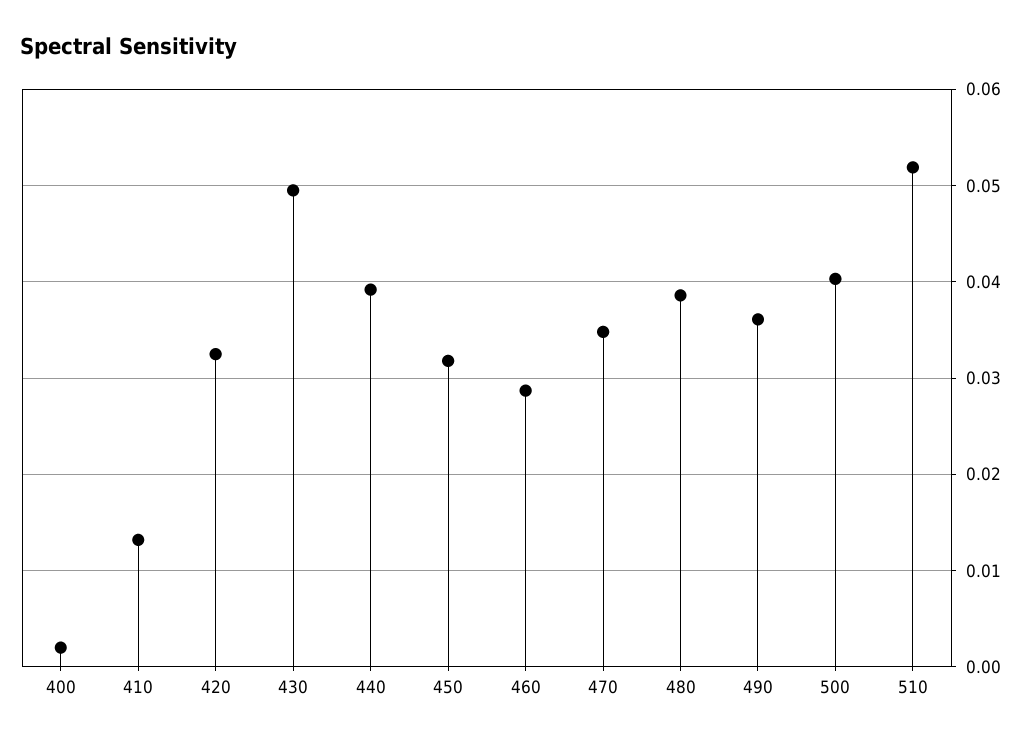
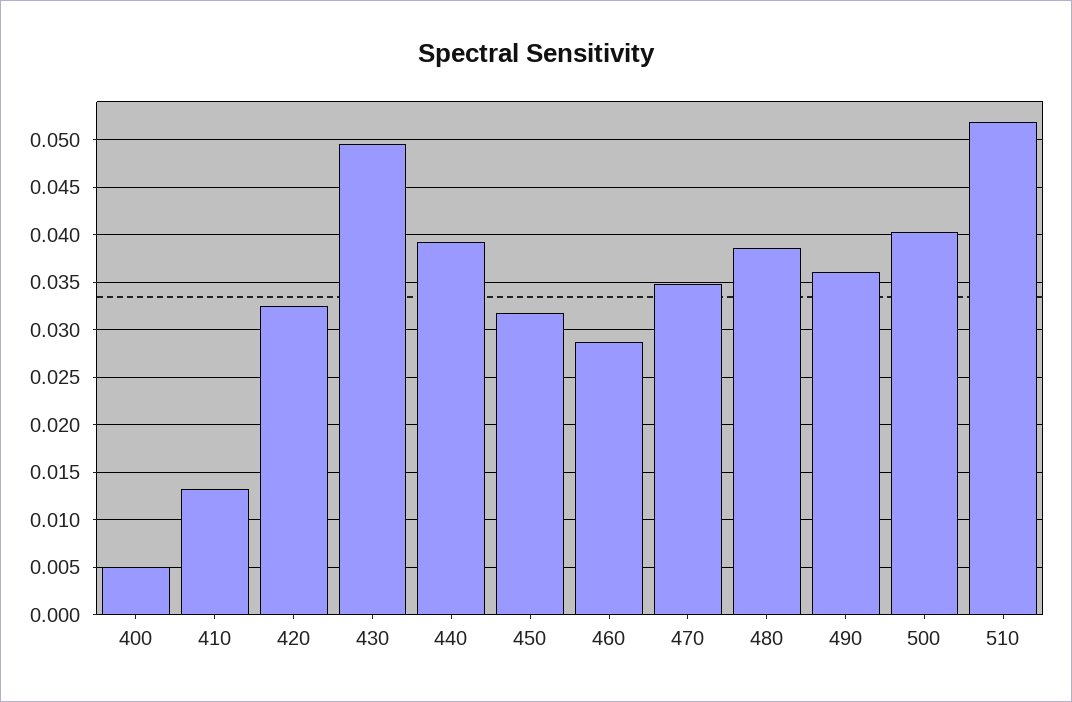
400: 0.002 -> 0.005

